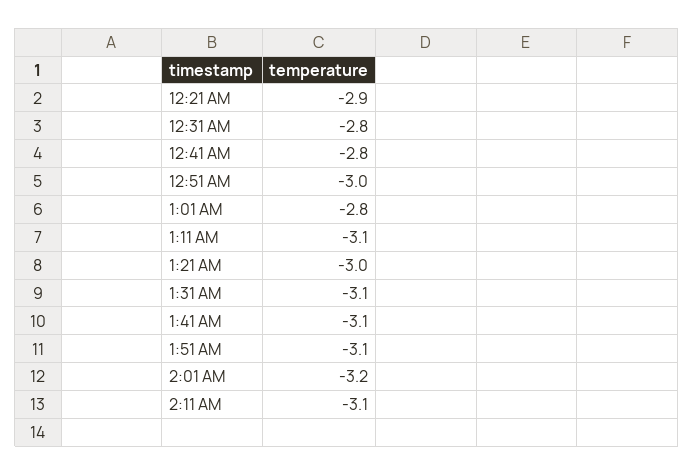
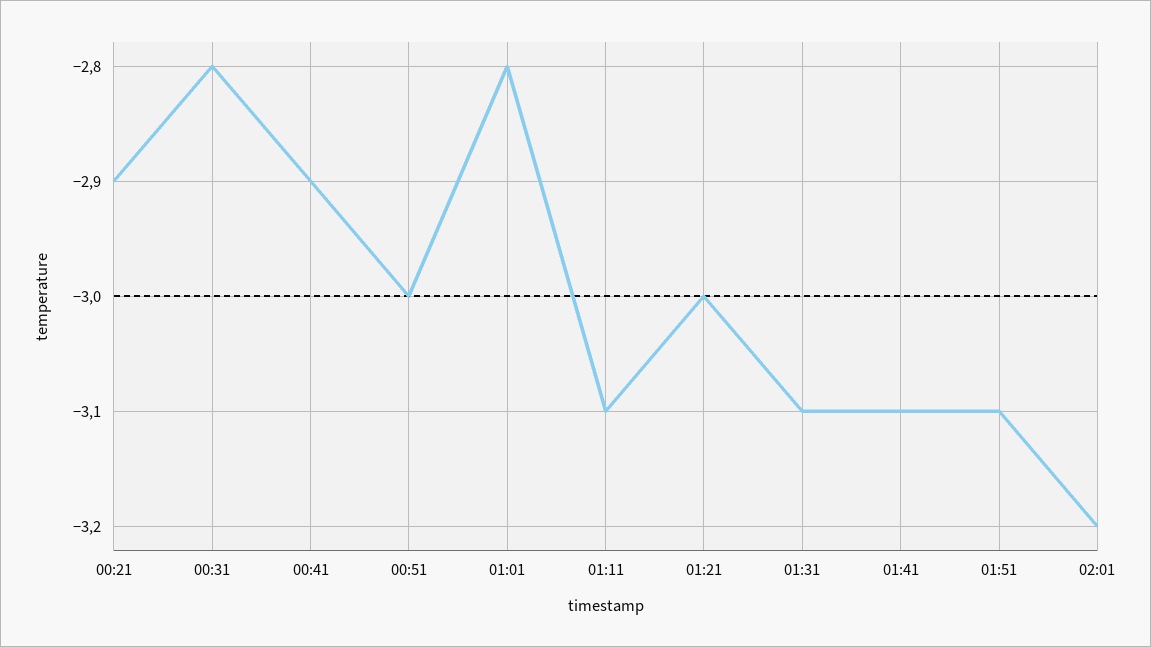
12:41 AM: -2.8 -> -2.9
2:11 AM: -3.1 -> none

